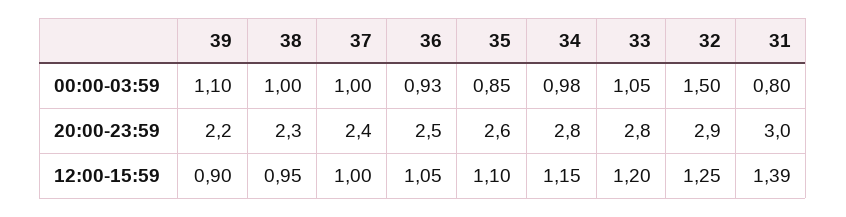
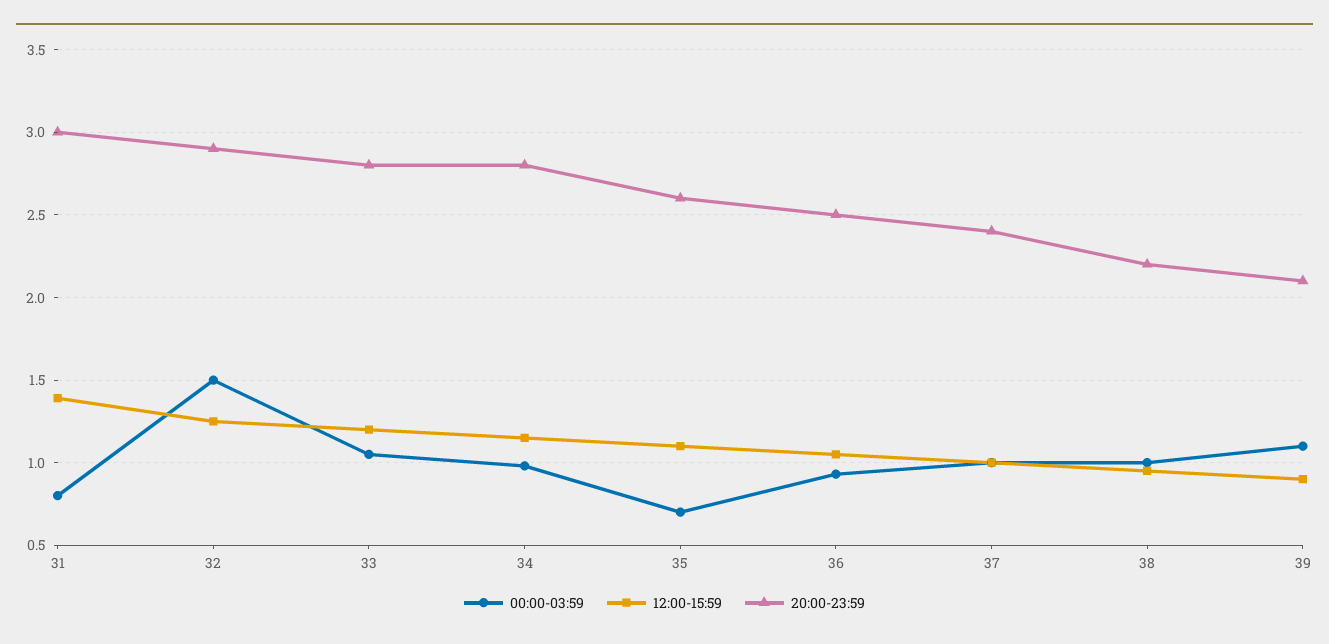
00:00-03:59, 35: 0.85 -> 0.7
20:00-23:59, 39: 2.2 -> 2.1
20:00-23:59, 38: 2.3 -> 2.2

